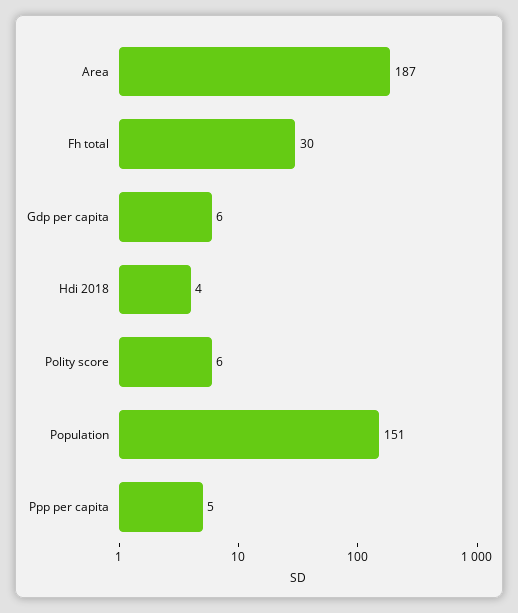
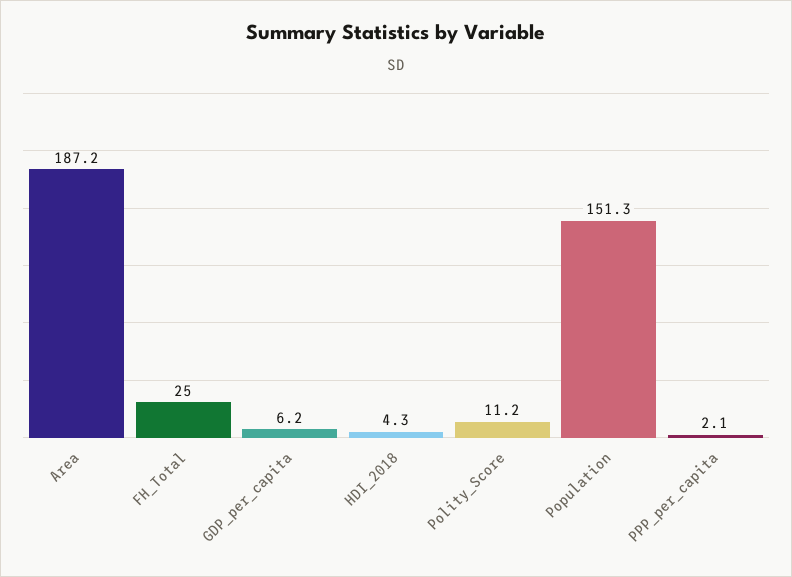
Fh total: 30 -> 25
Polity score: 6 -> 11.2
Ppp per capita: 5 -> 2.1

